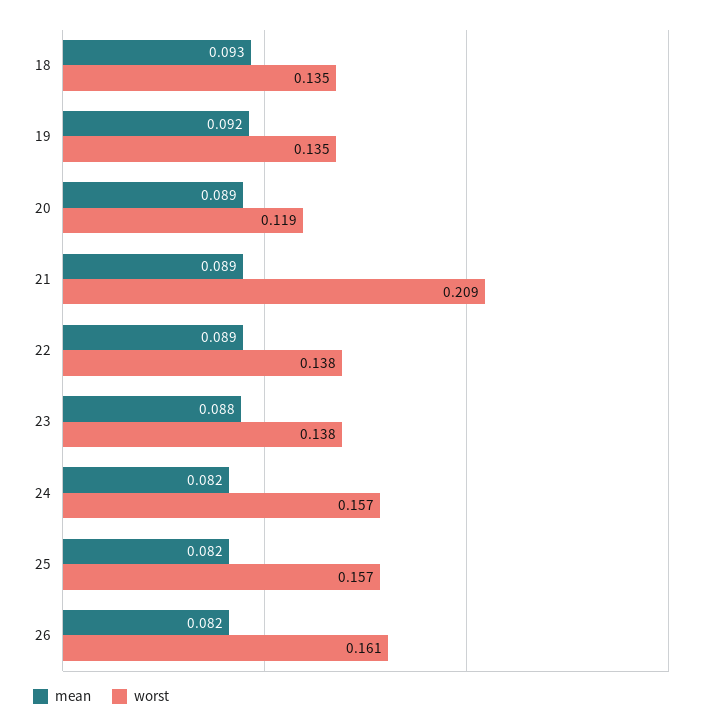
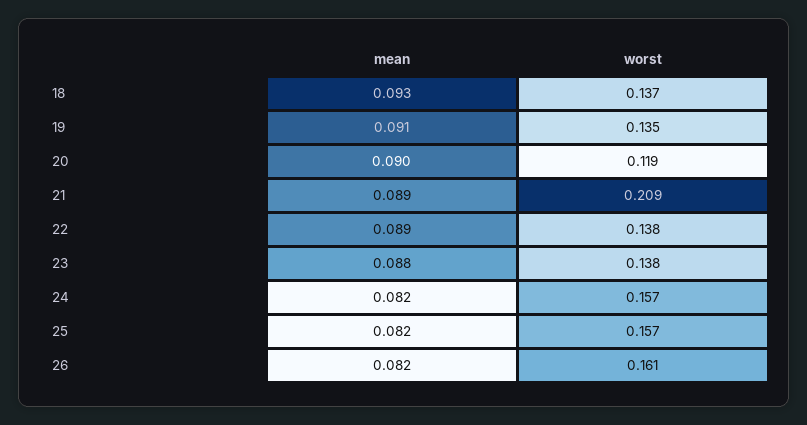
worst, 18: 0.135 -> 0.137
mean, 19: 0.092 -> 0.091
mean, 20: 0.089 -> 0.09

